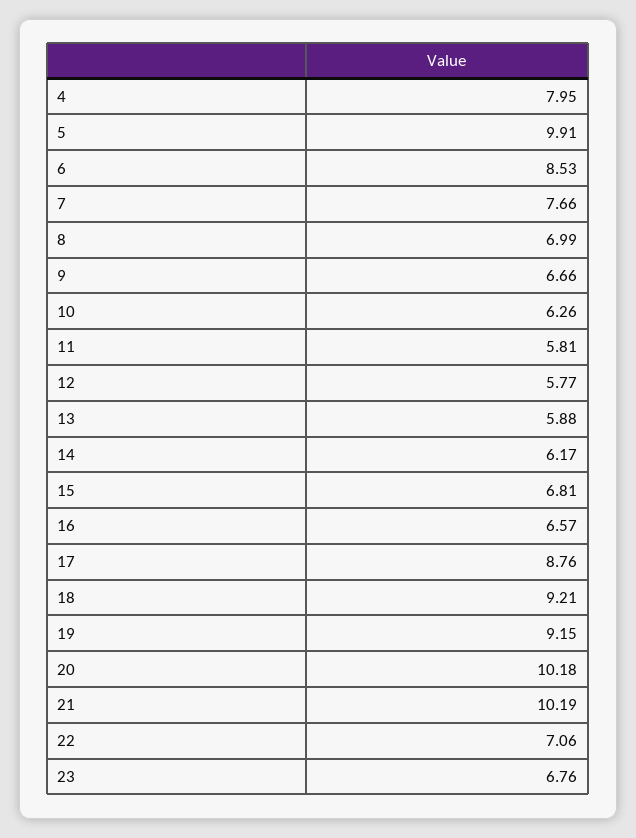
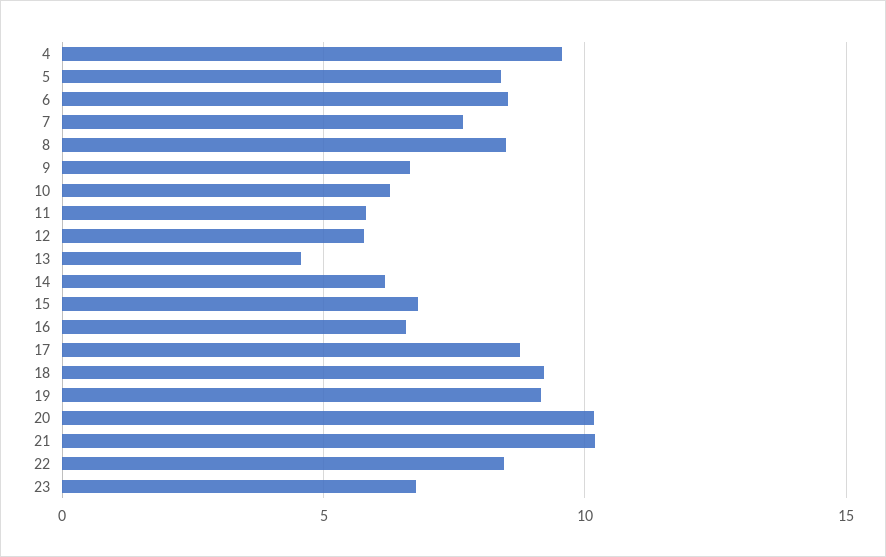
4: 7.95 -> 9.5
5: 9.91 -> 8.5
8: 6.99 -> 8.5
13: 5.88 -> 4.5
22: 7.06 -> 8.5

